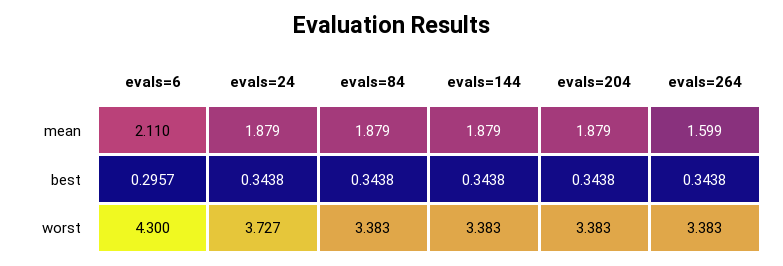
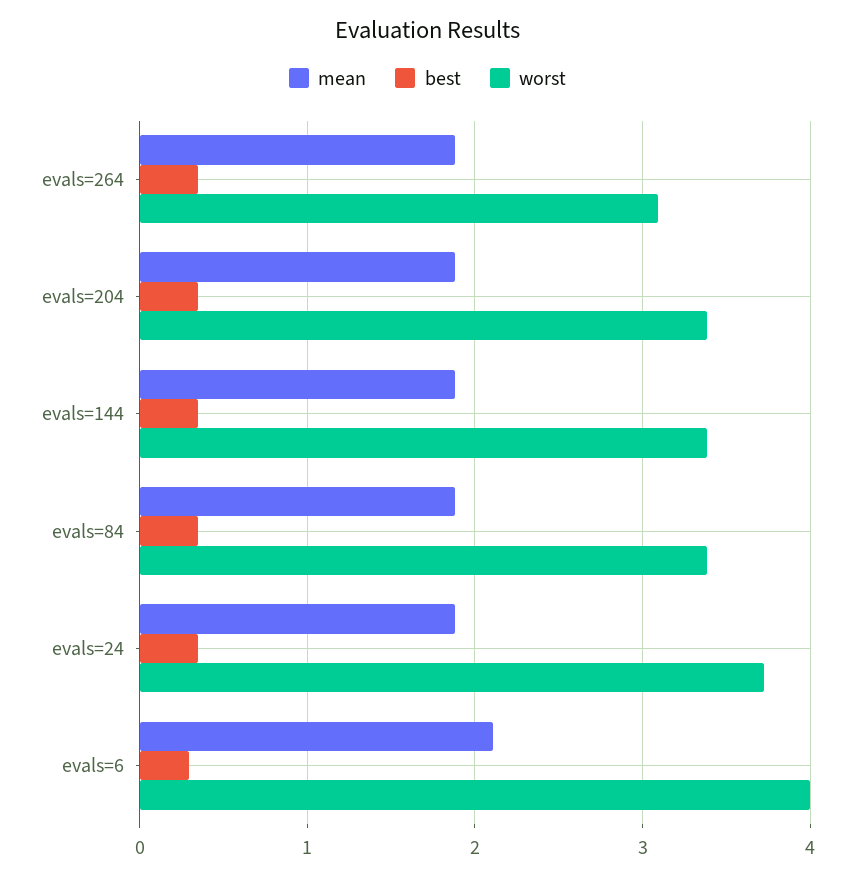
mean, evals=264: 1.599 -> 1.9
worst, evals=6: 4.3 -> 4
worst, evals=264: 3.383 -> 3.1

